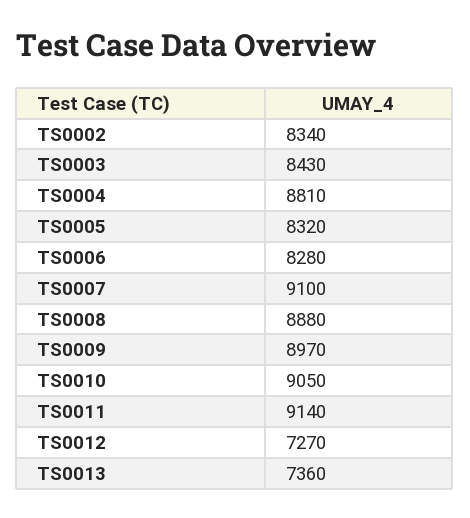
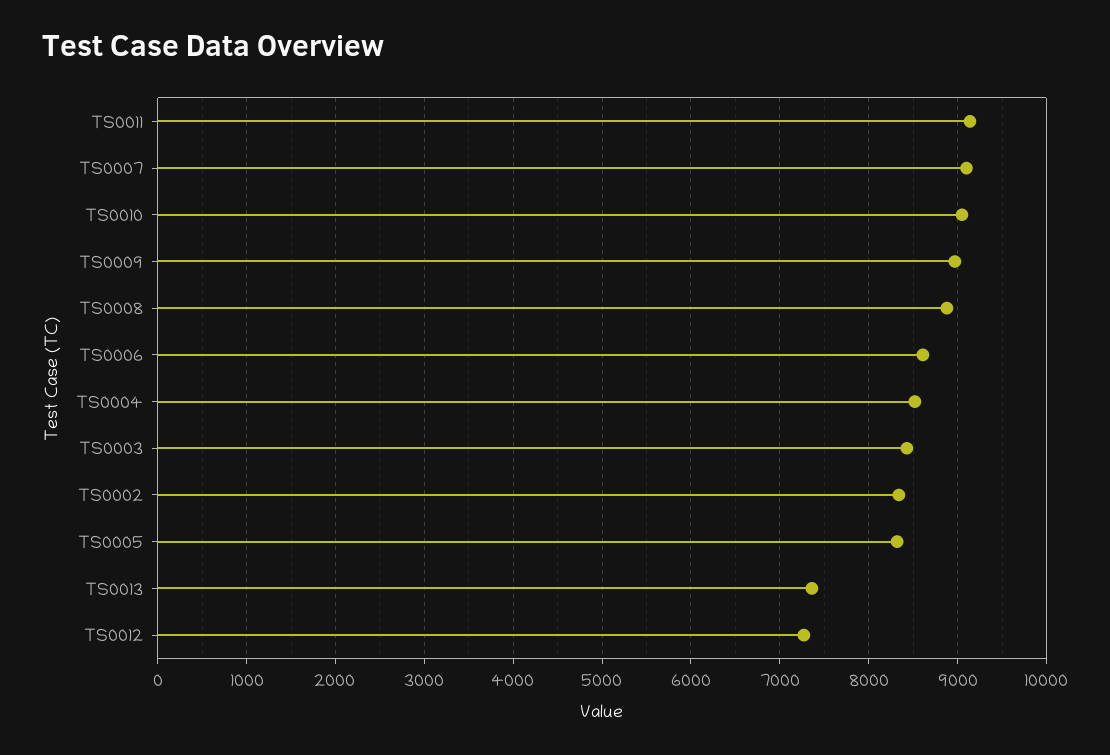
TS0004: 8810 -> 8500
TS0006: 8280 -> 8600

